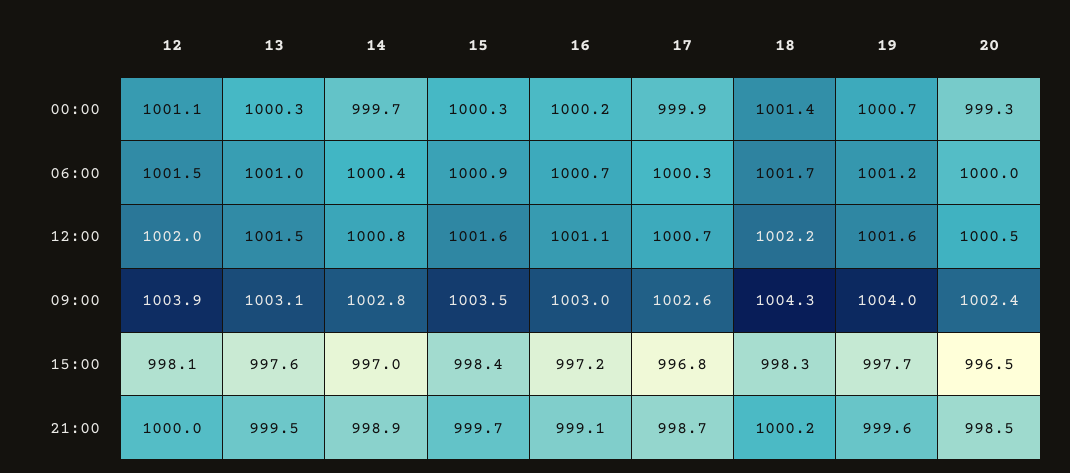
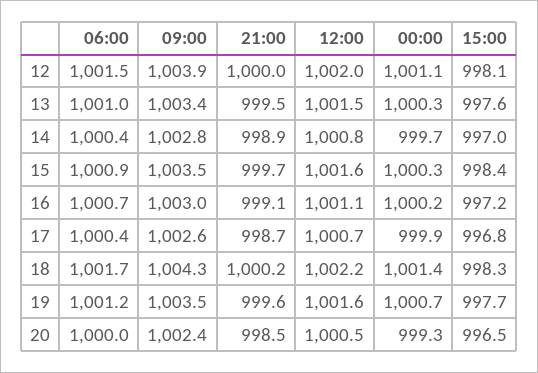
17, 06:00: 1000.3 -> 1000.4
13, 09:00: 1003.1 -> 1003.4
19, 09:00: 1004 -> 1003.5

